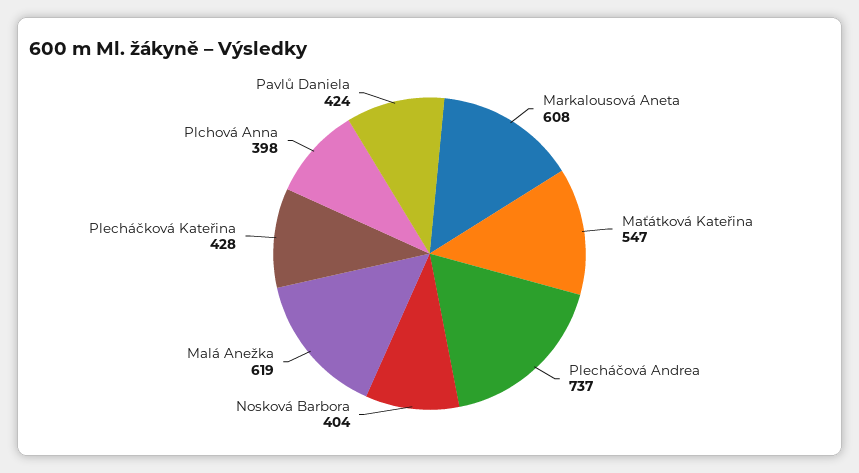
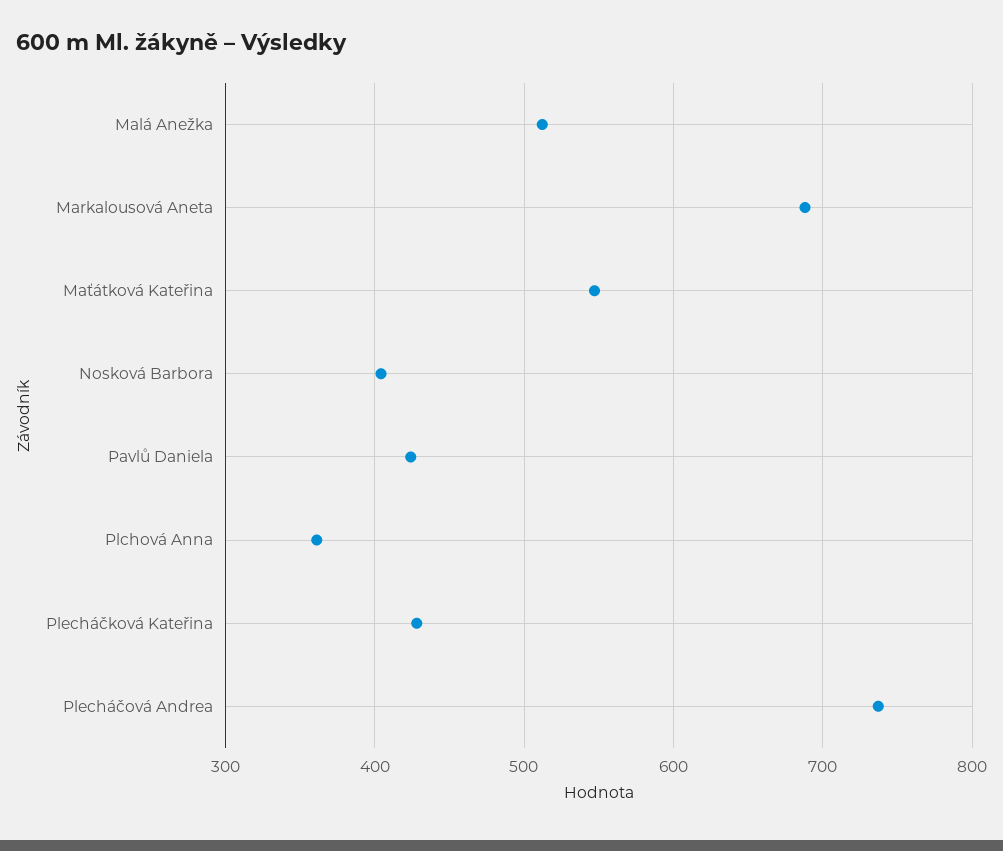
Markalousová Aneta: 608 -> 690
Malá Anežka: 619 -> 510
Plchová Anna: 398 -> 360

